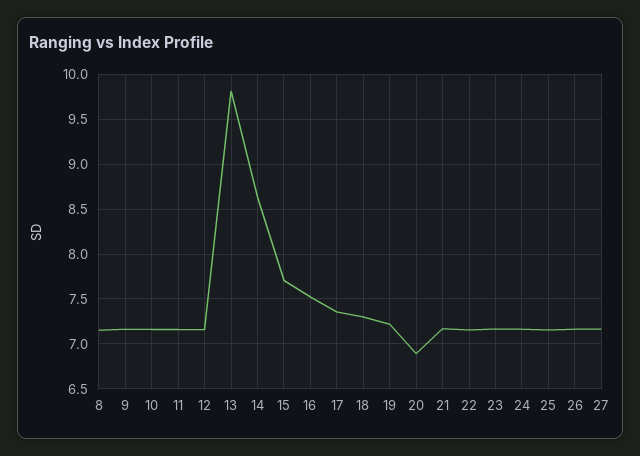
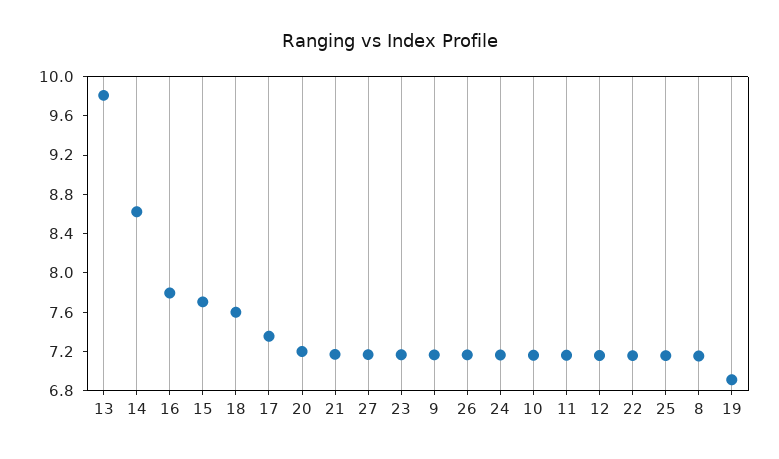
16: 7.5 -> 7.8
18: 7.3 -> 7.6
19: 7.2 -> 6.9
20: 6.9 -> 7.2

